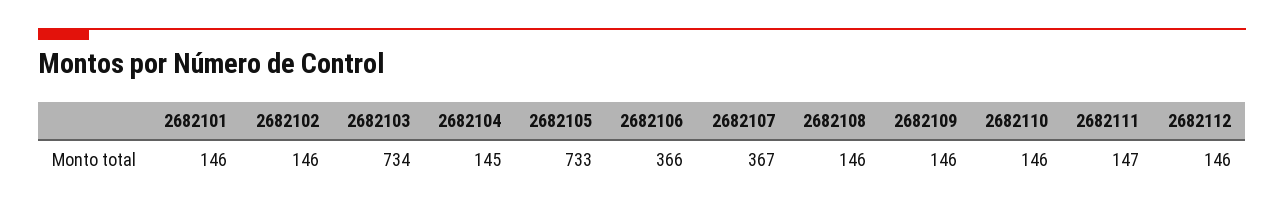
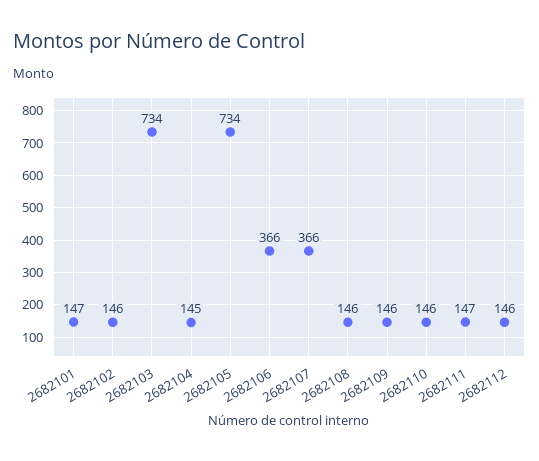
2682101: 146 -> 147
2682105: 733 -> 734
2682107: 367 -> 366

